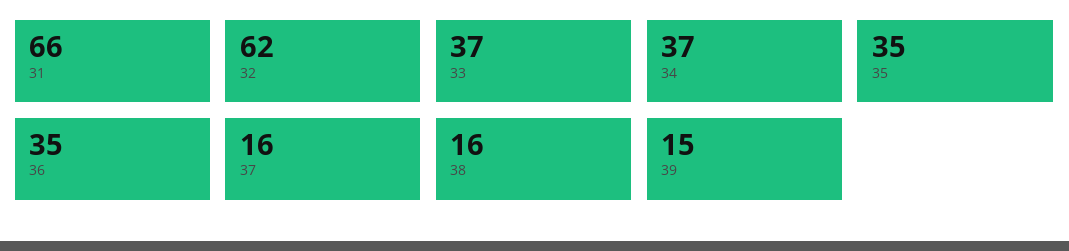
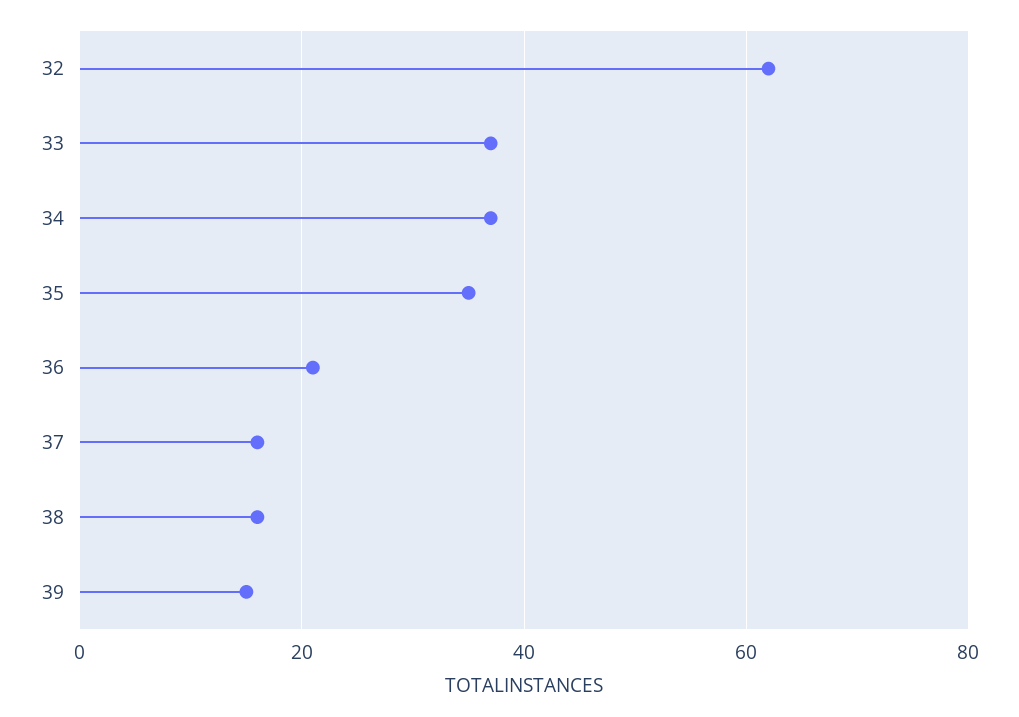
31: 66 -> none
36: 35 -> 20

